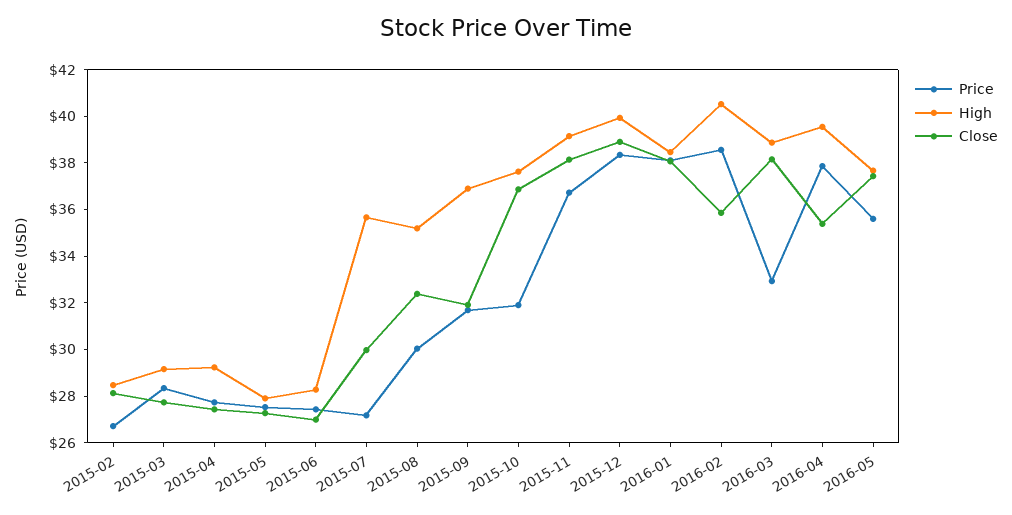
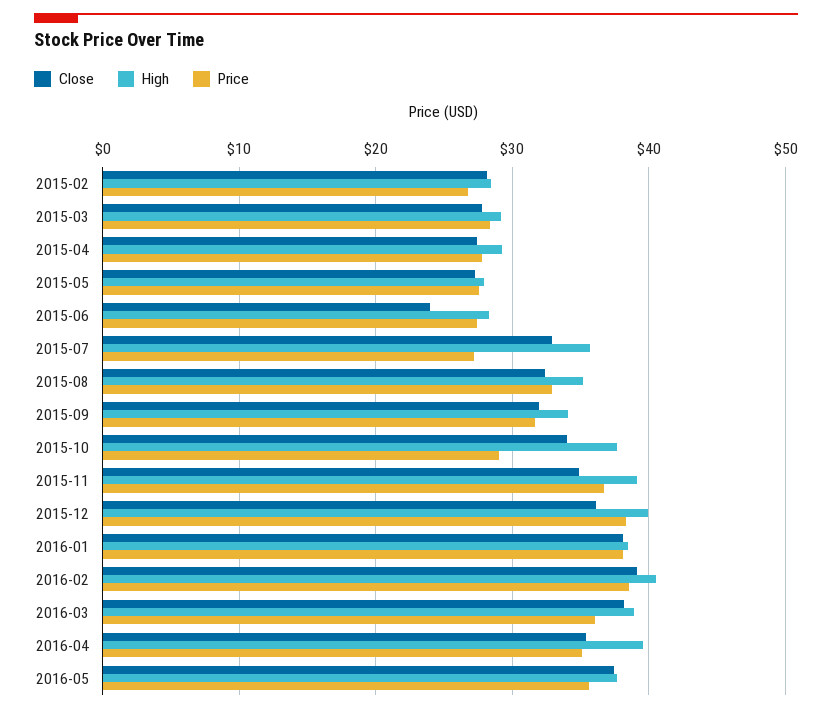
Close, 2015-06: 27 -> 24
Close, 2015-07: 30 -> 33
Price, 2015-08: 30 -> 33
High, 2015-09: 37 -> 34
Price, 2015-10: 32 -> 29
Close, 2015-10: 37 -> 34
Close, 2015-11: 38 -> 35
Close, 2015-12: 39 -> 36
Close, 2016-02: 36 -> 39
Price, 2016-03: 33 -> 36
Price, 2016-04: 38 -> 35

